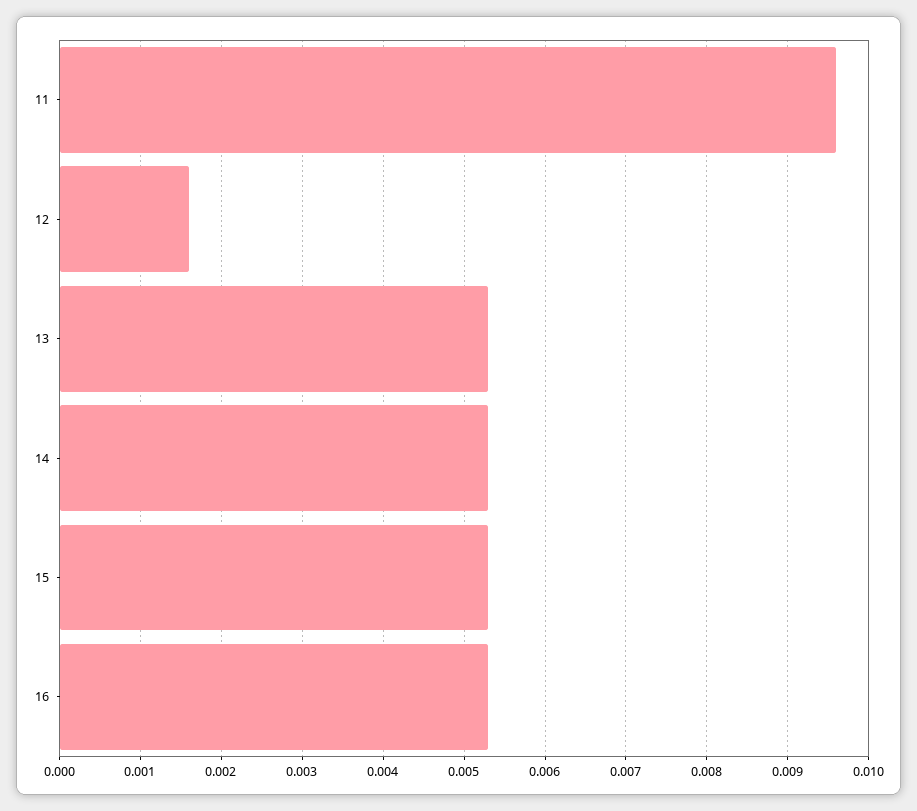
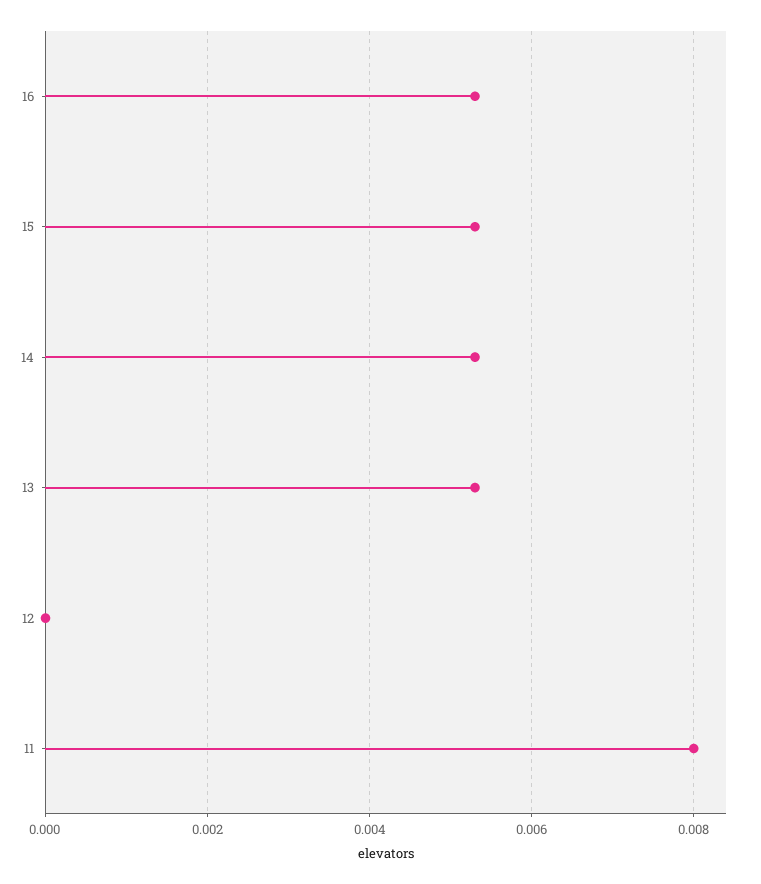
11: 0.0096 -> 0.008
12: 0.0016 -> 0

